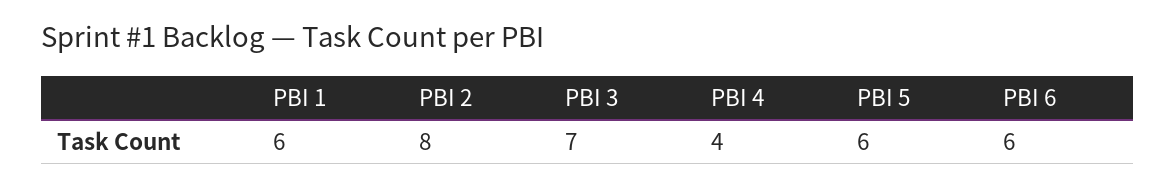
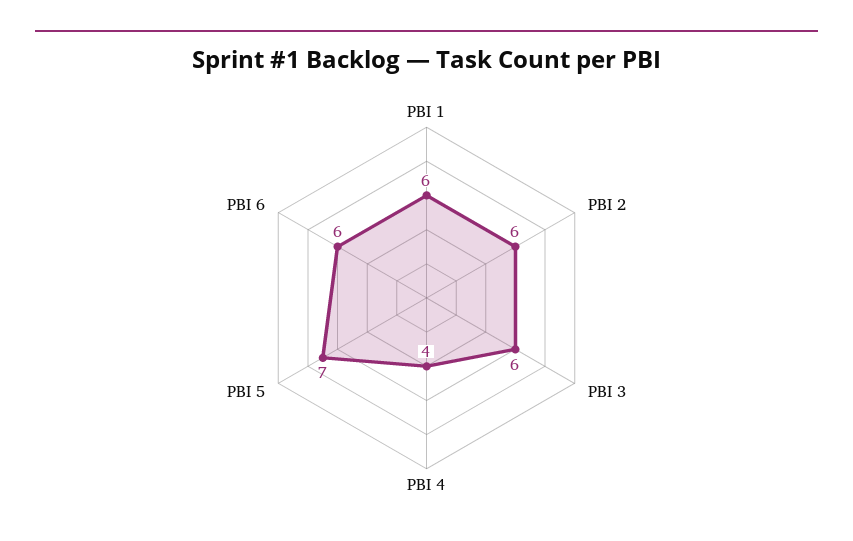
PBI 2: 8 -> 6
PBI 3: 7 -> 6
PBI 5: 6 -> 7

